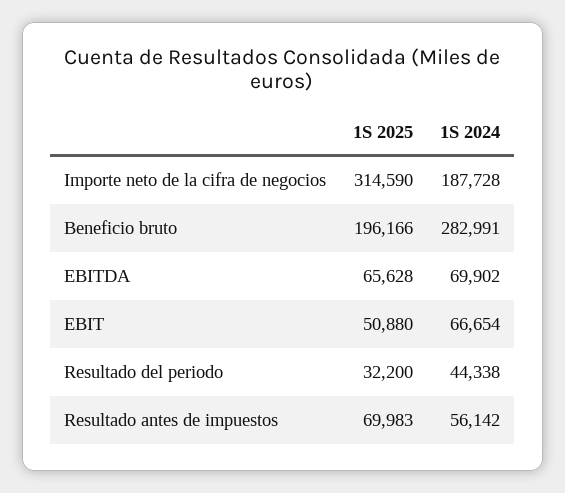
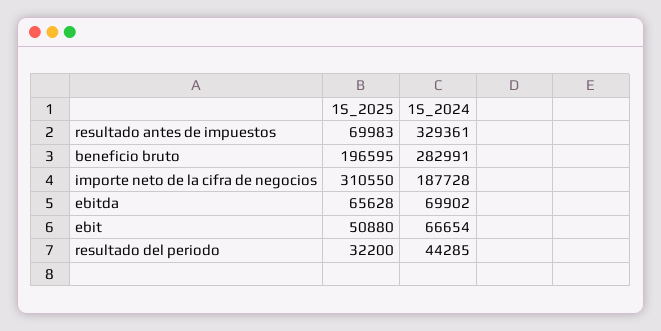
1S 2025, Importe neto de la cifra de negocios: 314590 -> 310550
1S 2025, Beneficio bruto: 196166 -> 196595
1S 2024, Resultado del periodo: 44338 -> 44285
1S 2024, Resultado antes de impuestos: 56142 -> 329361

